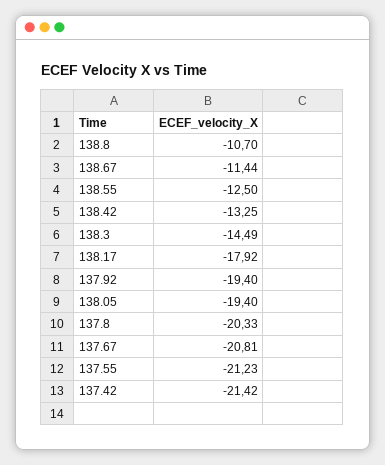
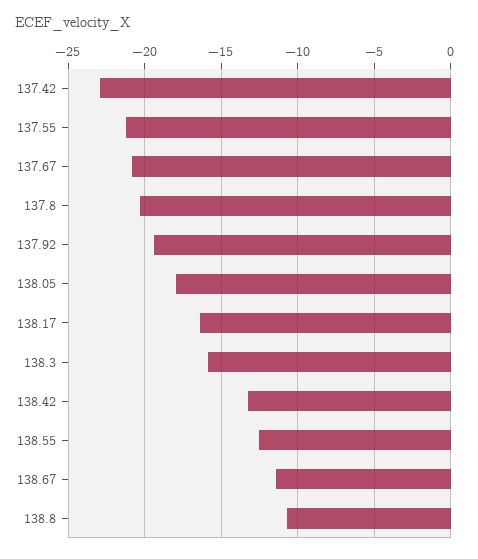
138.3: -14.49 -> -16
138.17: -17.92 -> -16.5
138.05: -19.4 -> -18
137.42: -21.42 -> -23

